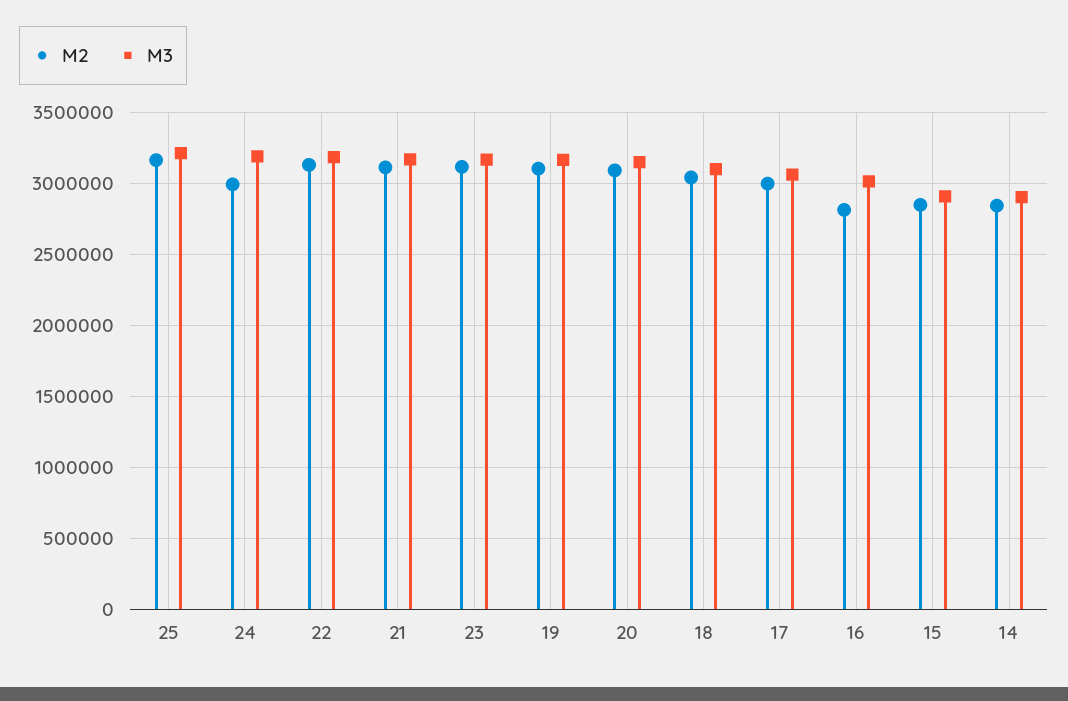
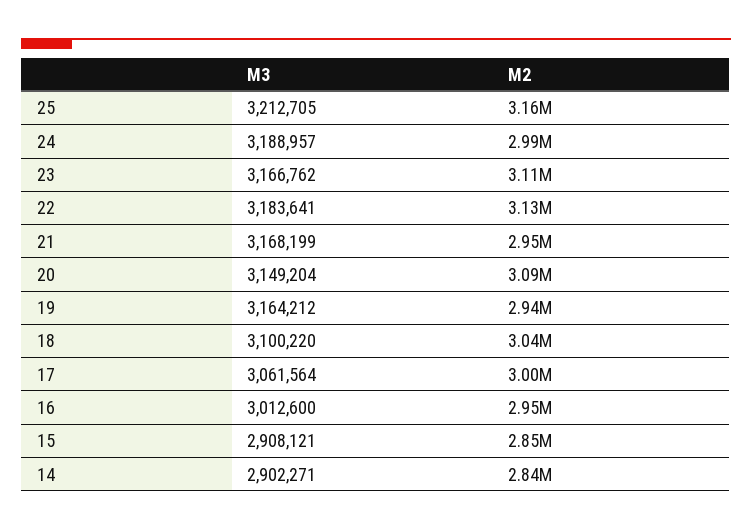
M2, 21: 3100000 -> 2950000
M2, 19: 3100000 -> 2940000
M2, 16: 2800000 -> 2950000

